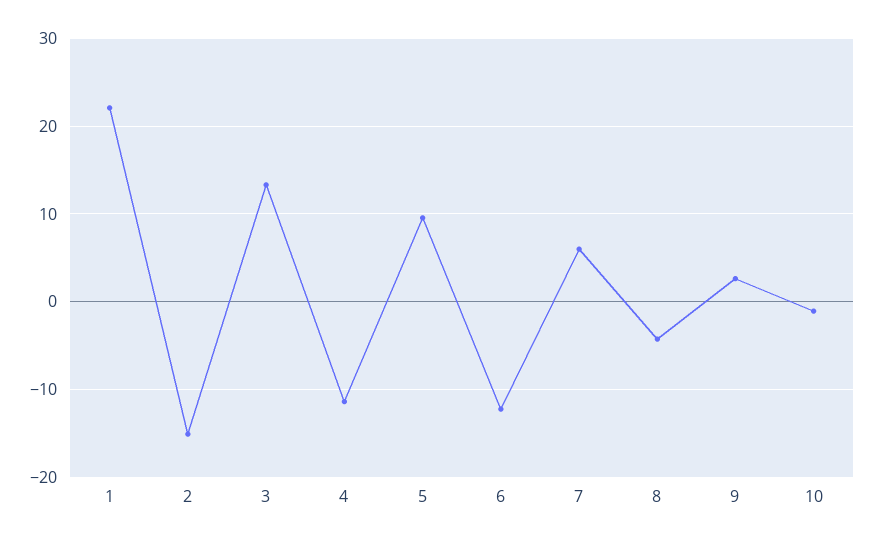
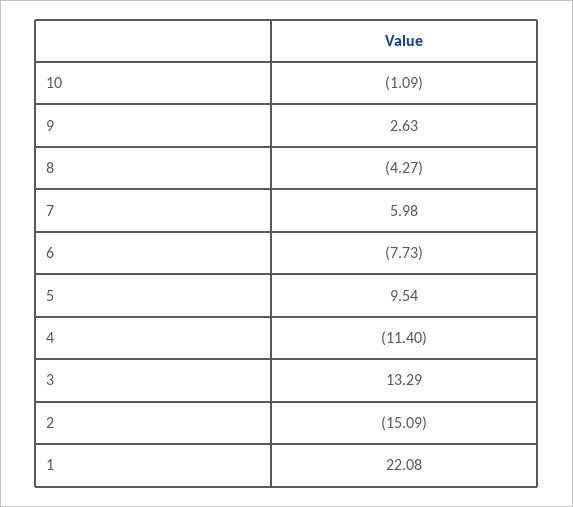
6: -12 -> -7.73

